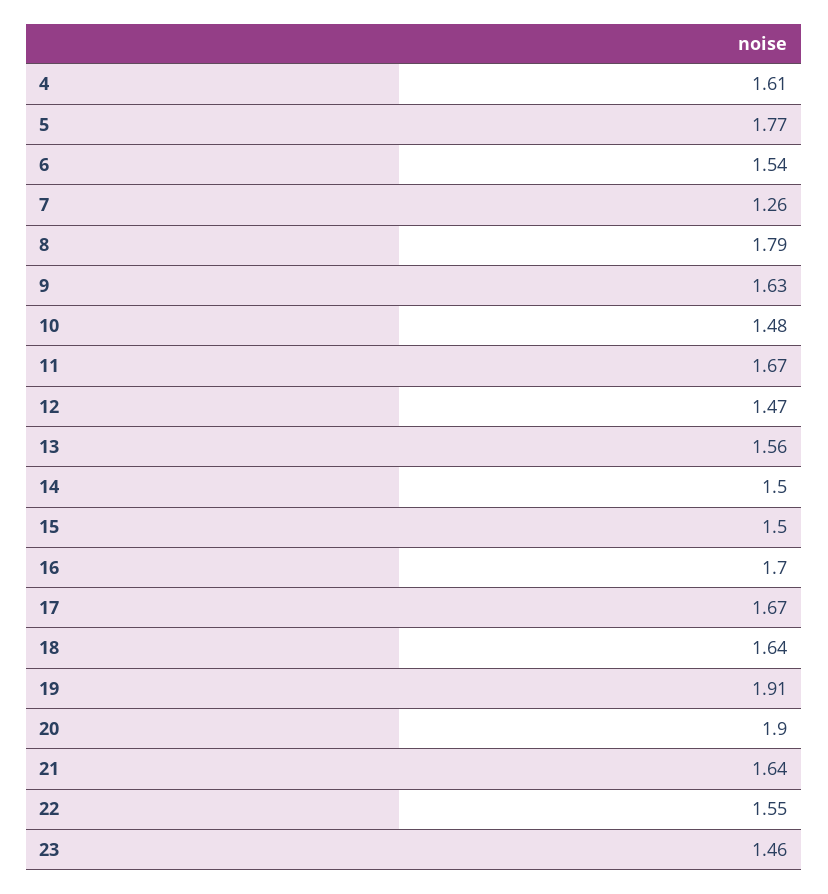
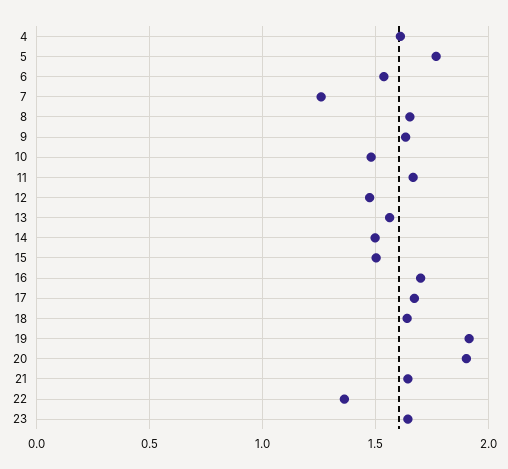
8: 1.79 -> 1.65
22: 1.55 -> 1.35
23: 1.46 -> 1.65

